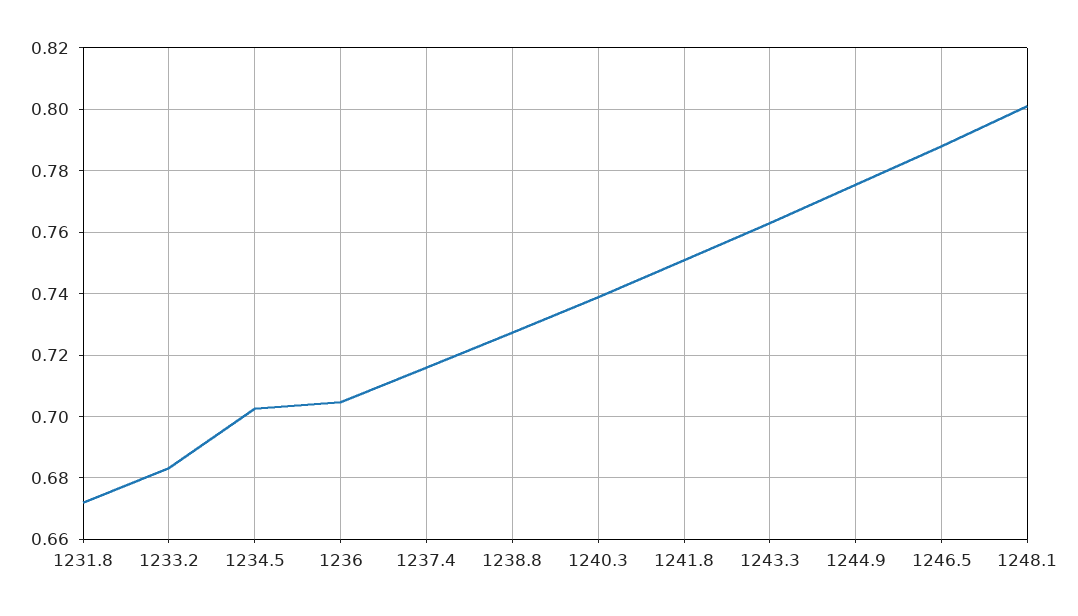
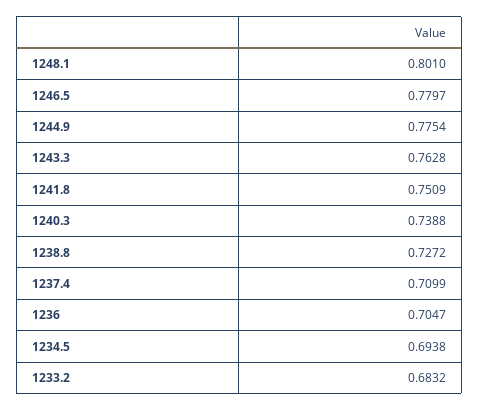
1231.8: 0.672 -> none
1234.5: 0.702 -> 0.6938
1237.4: 0.716 -> 0.7099
1246.5: 0.788 -> 0.7797

